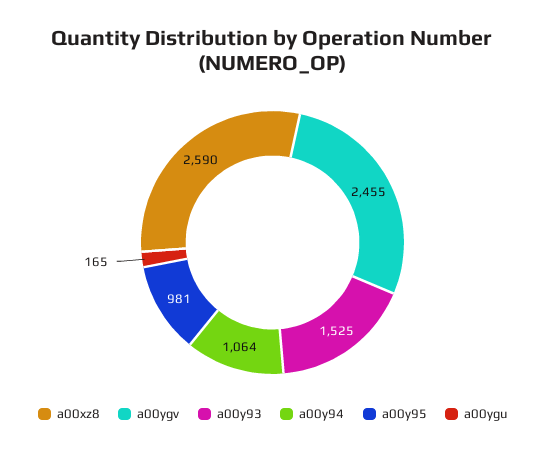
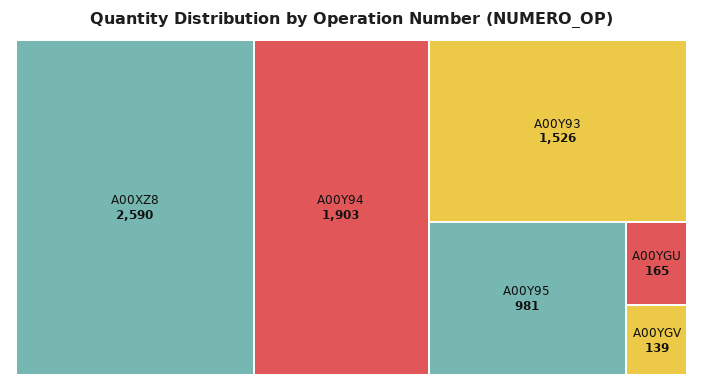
a00ygv: 2455 -> 139
a00y93: 1525 -> 1526
a00y94: 1064 -> 1903

